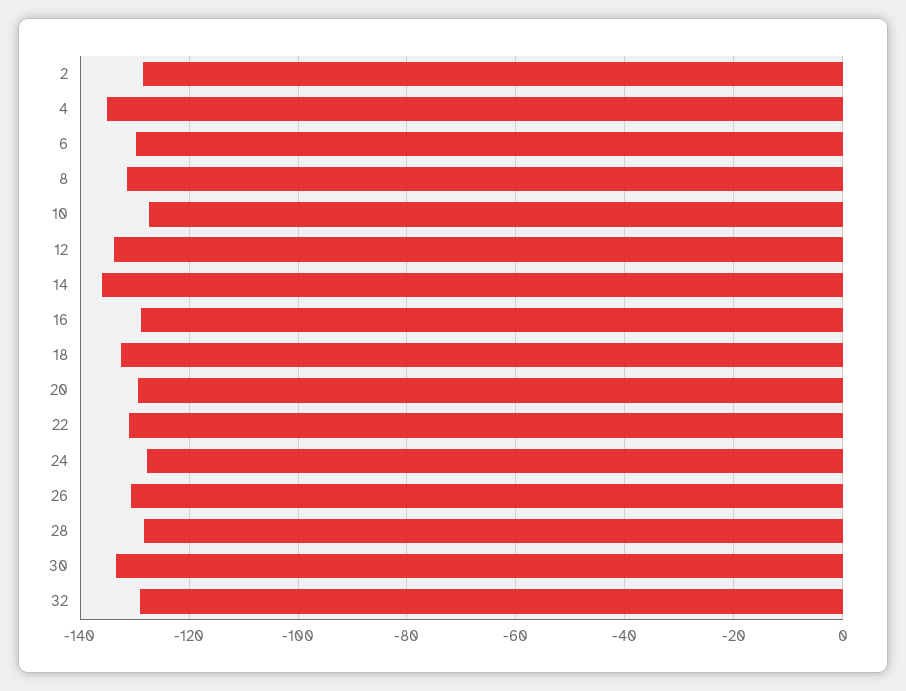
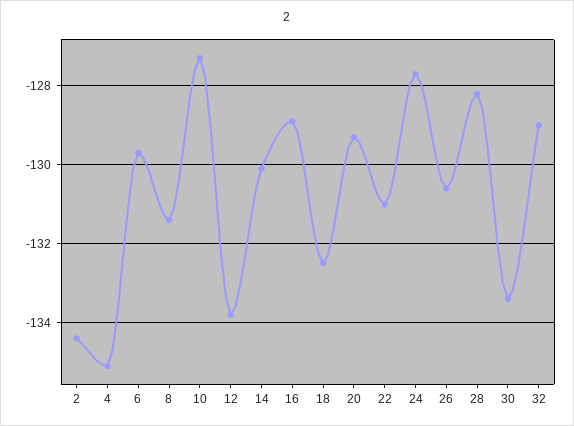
2: -128 -> -134.5
14: -136 -> -130

